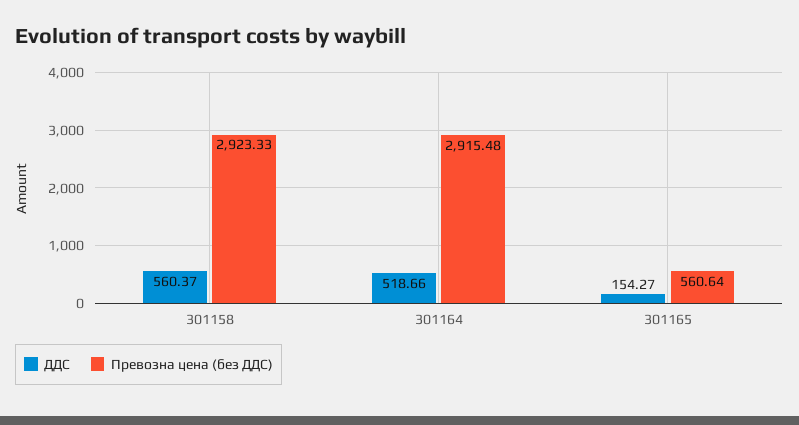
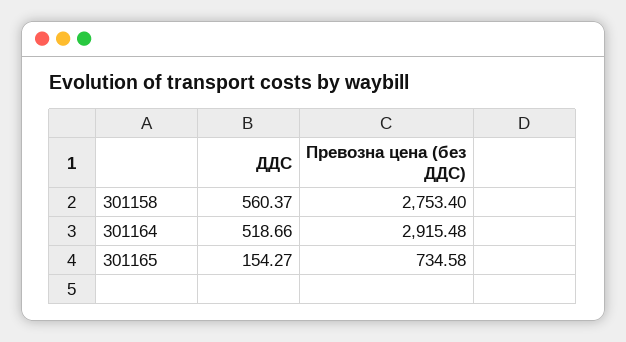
Превозна цена (без ДДС), 301158: 2923.33 -> 2753.4
Превозна цена (без ДДС), 301165: 560.64 -> 734.58

